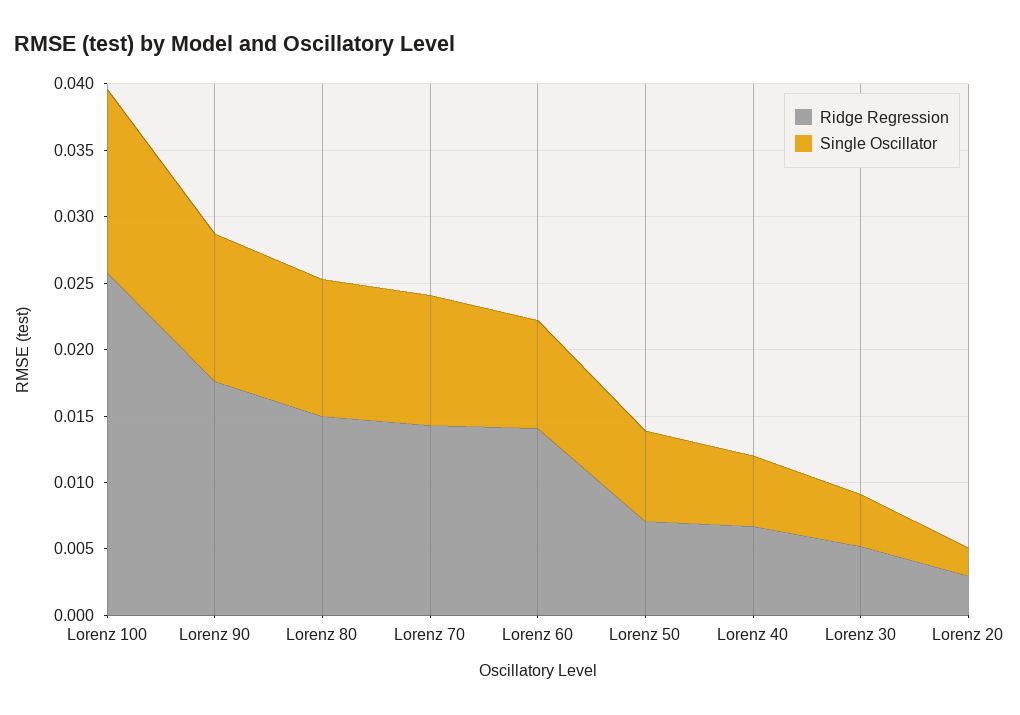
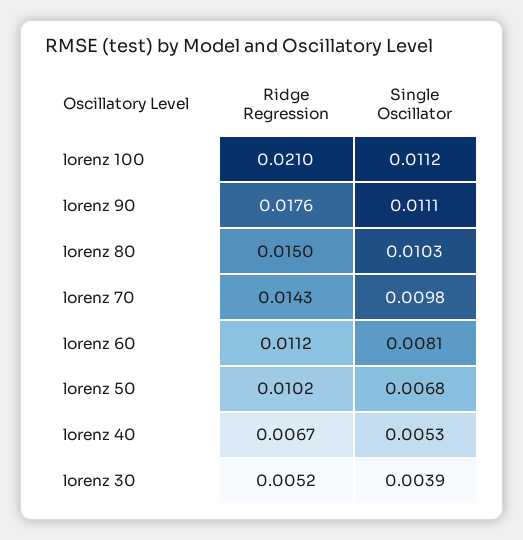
Ridge Regression, Lorenz 100: 0.026 -> 0.021
Single Oscillator, Lorenz 100: 0.014 -> 0.0112
Ridge Regression, Lorenz 60: 0.014 -> 0.0112
Ridge Regression, Lorenz 50: 0.007 -> 0.0102
Ridge Regression, Lorenz 20: 0.003 -> none
Single Oscillator, Lorenz 20: 0.002 -> none

